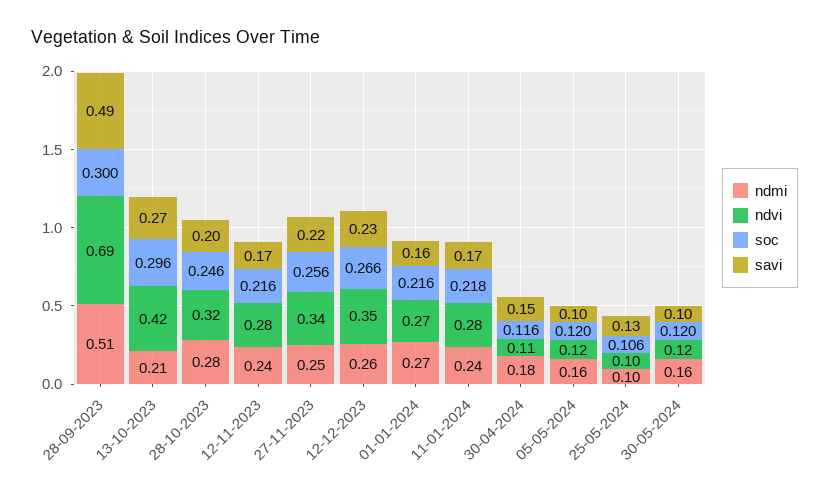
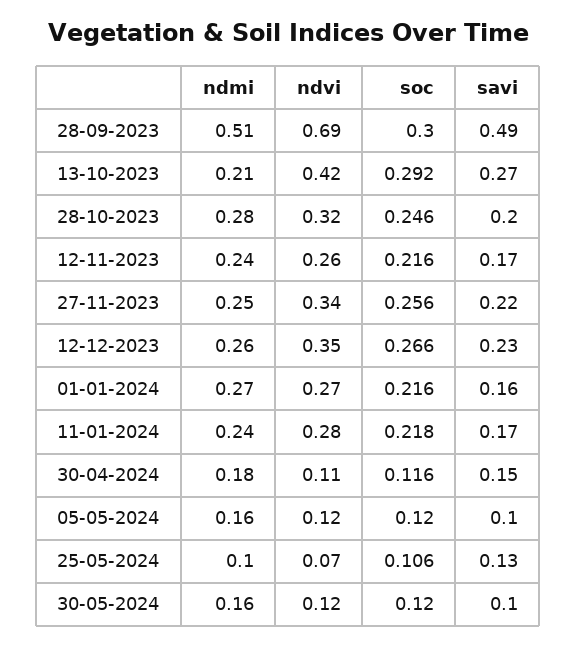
soc, 13-10-2023: 0.296 -> 0.292
ndvi, 12-11-2023: 0.28 -> 0.26
ndvi, 25-05-2024: 0.1 -> 0.07

